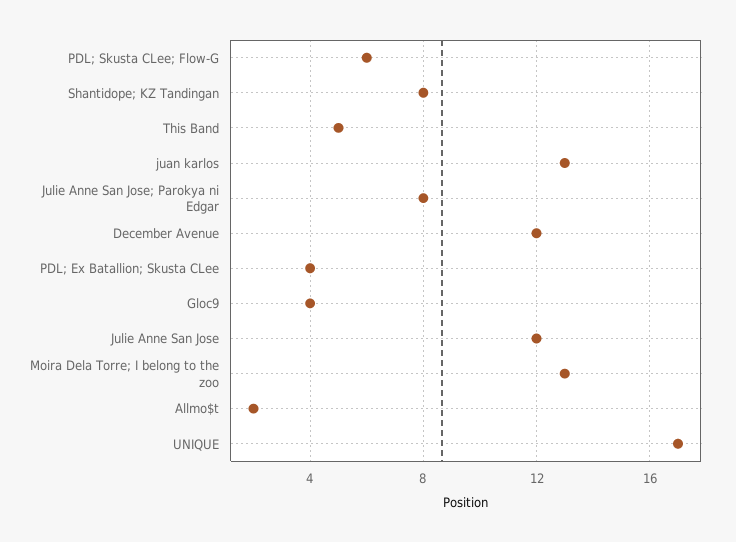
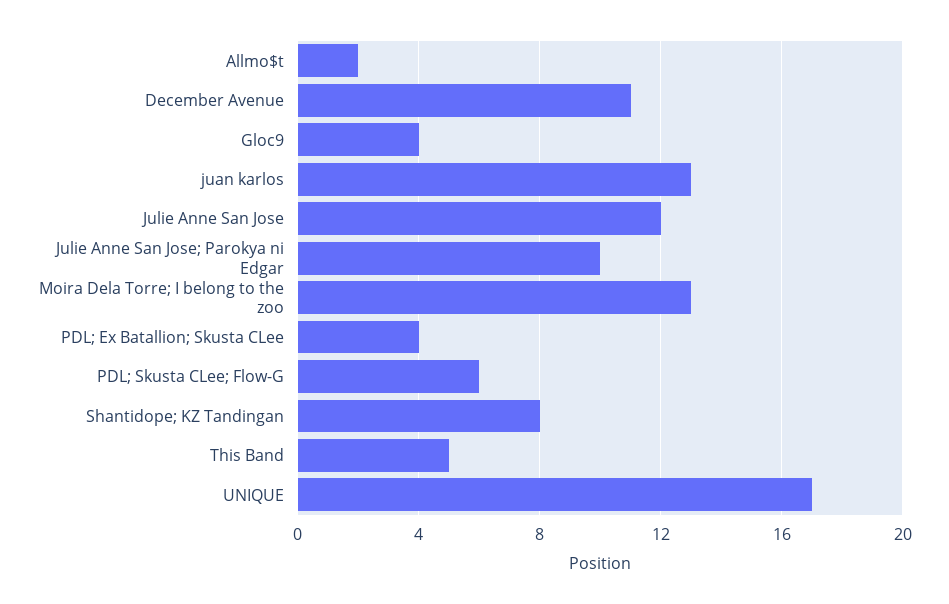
Julie Anne San Jose; Parokya ni Edgar: 8 -> 10
December Avenue: 12 -> 11

